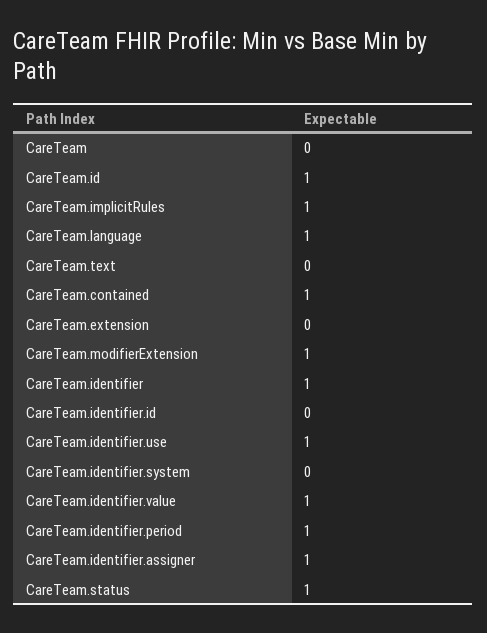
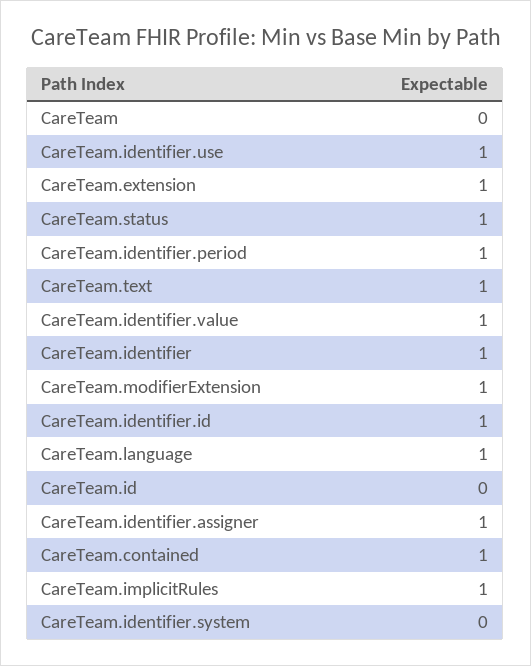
CareTeam.id: 1 -> 0
CareTeam.text: 0 -> 1
CareTeam.extension: 0 -> 1
CareTeam.identifier.id: 0 -> 1

